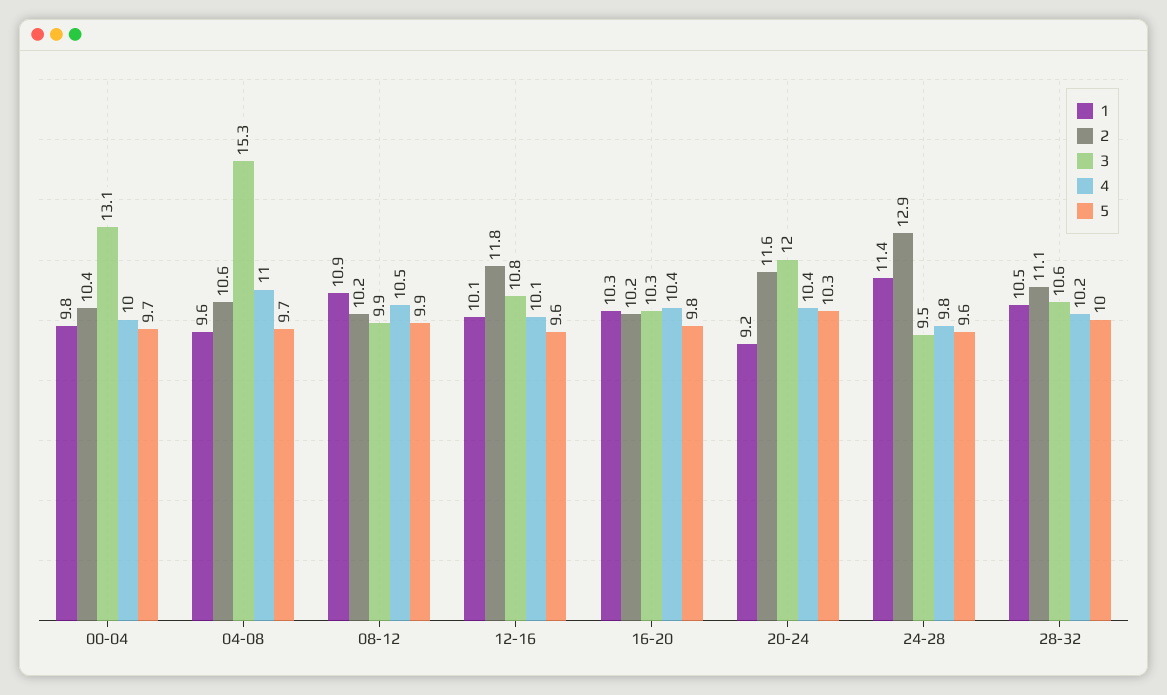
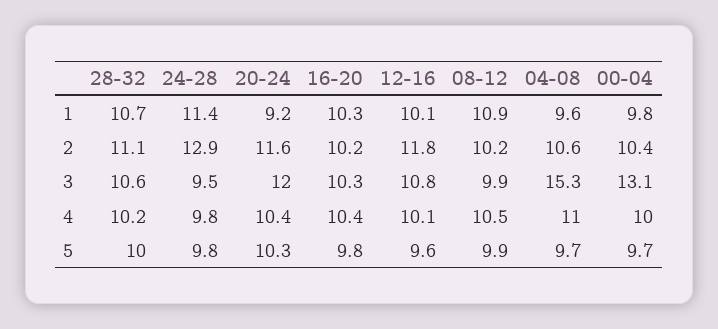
5, 24-28: 9.6 -> 9.8
1, 28-32: 10.5 -> 10.7

